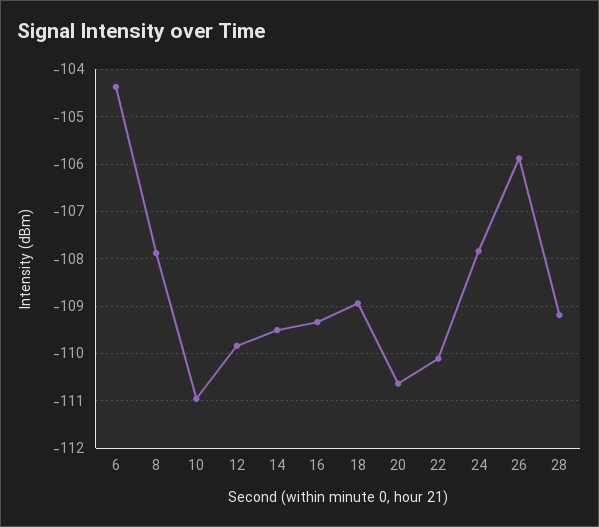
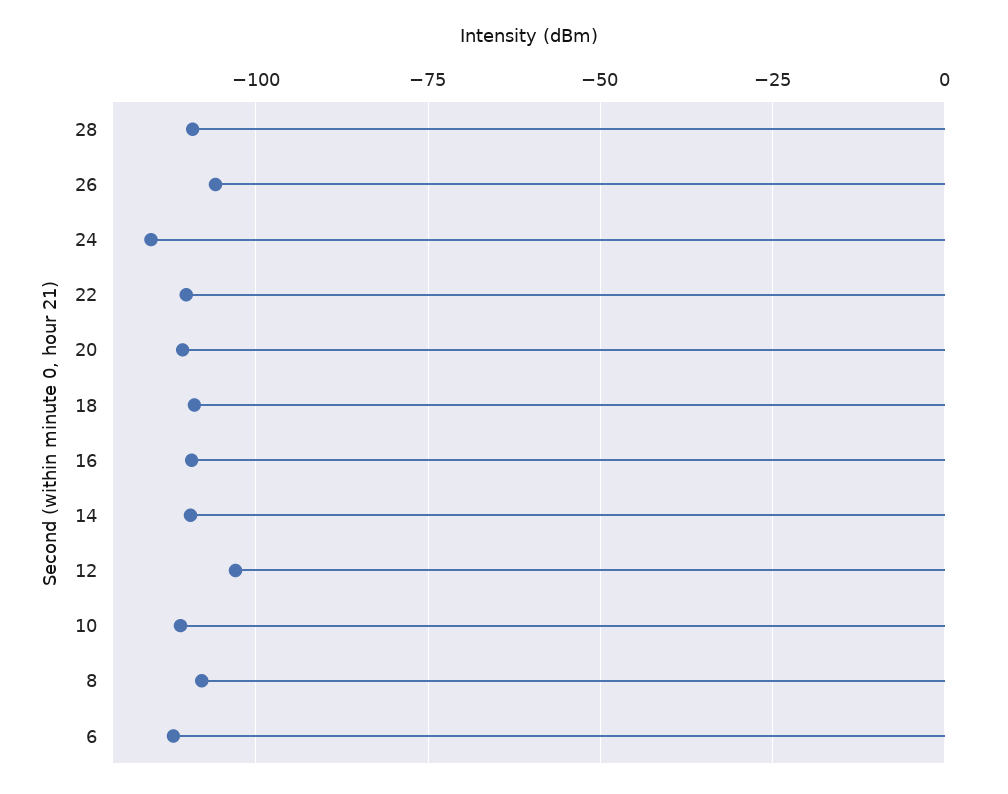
6: -104.4 -> -112.5
12: -109.8 -> -102.5
24: -107.8 -> -115

